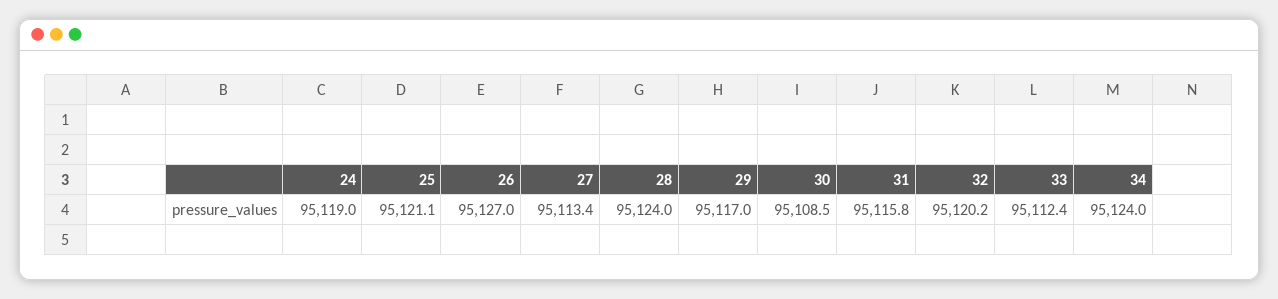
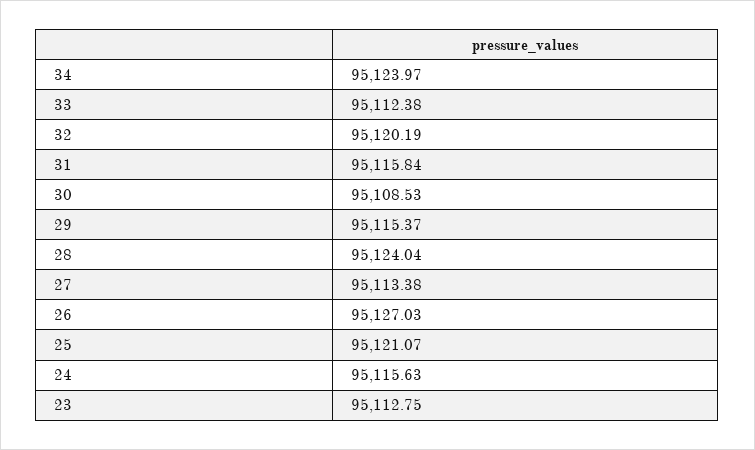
24: 95119 -> 95115.63
29: 95117 -> 95115.37
23: none -> 95112.75

